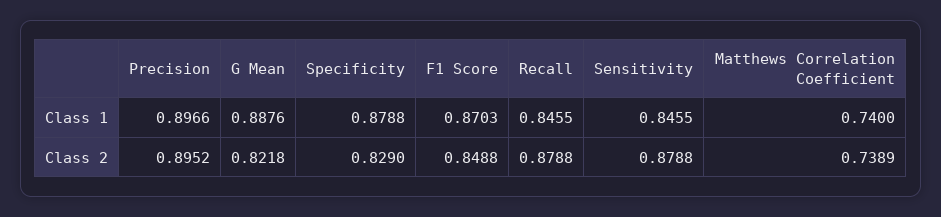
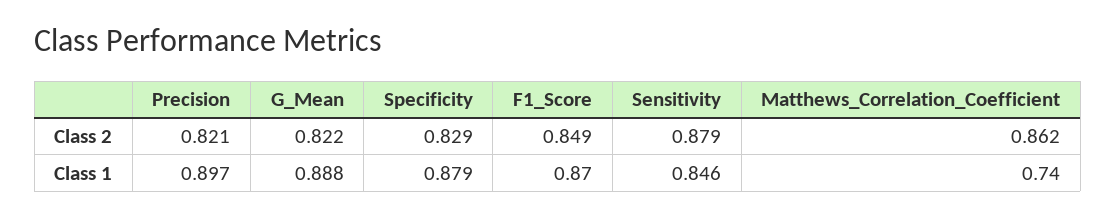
Recall, Class 1: 0.8455 -> none
Precision, Class 2: 0.8952 -> 0.821
Recall, Class 2: 0.8788 -> none
Matthews Correlation Coefficient, Class 2: 0.7389 -> 0.862

